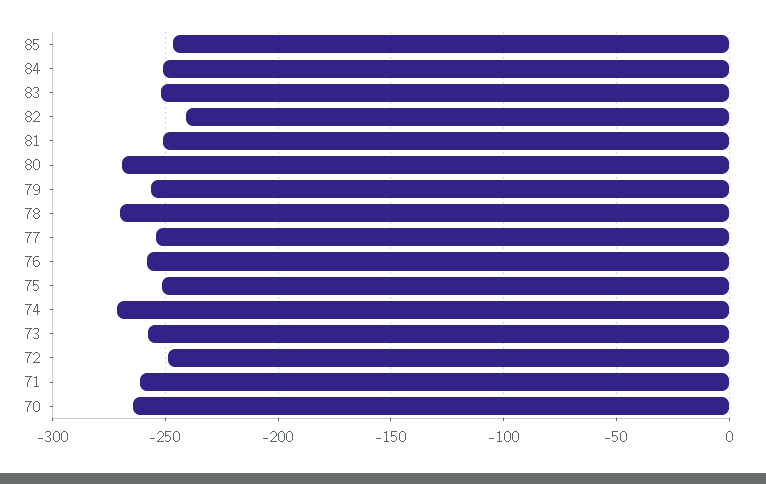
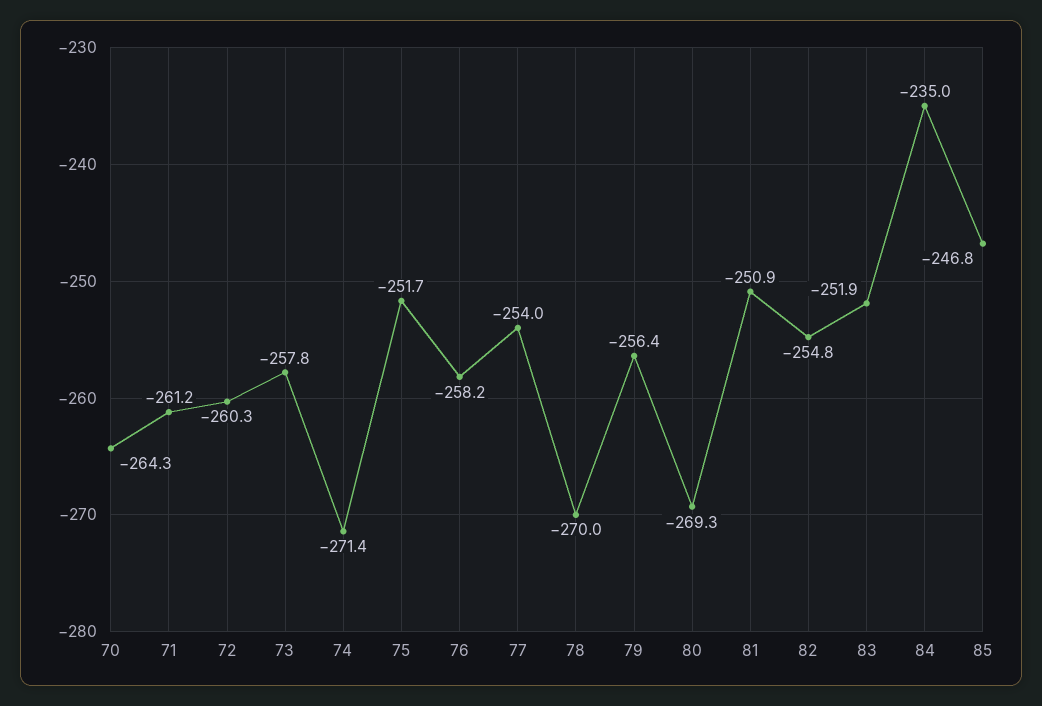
84: -250 -> -235
82: -240 -> -254.8
72: -250 -> -260.3

